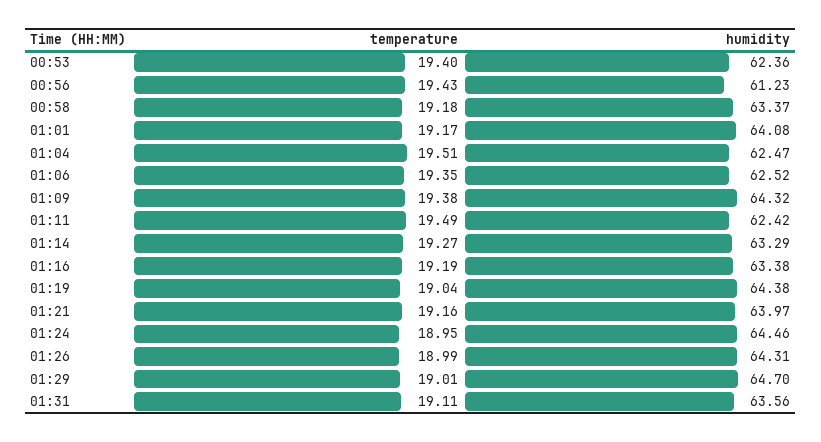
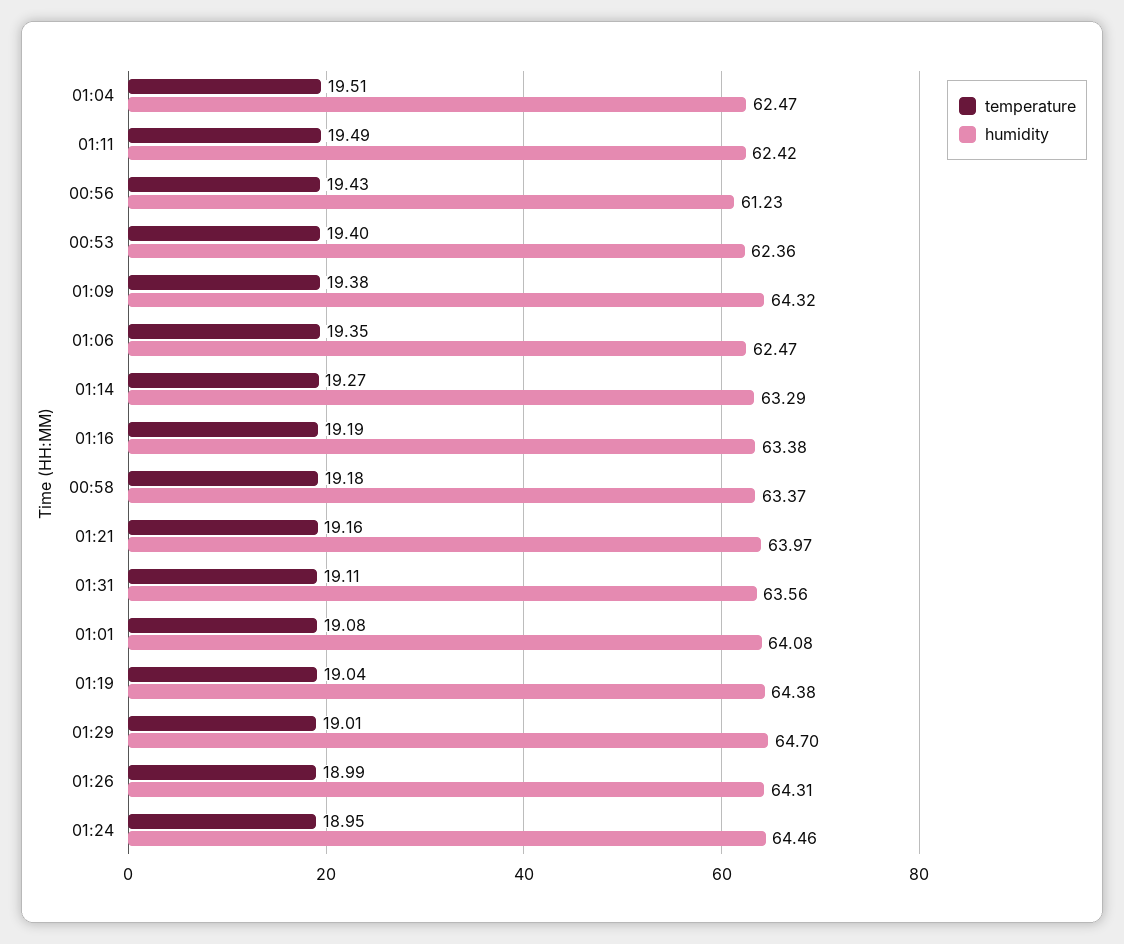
temperature, 01:01: 19.17 -> 19.08
humidity, 01:06: 62.52 -> 62.47

